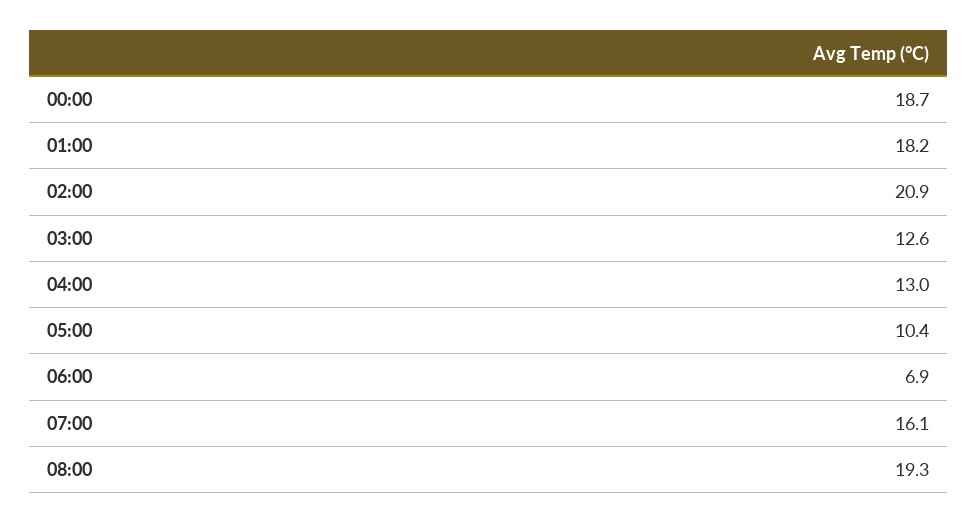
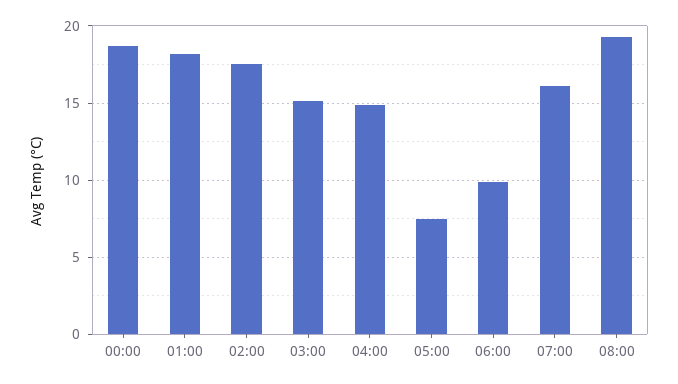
02:00: 20.9 -> 17.5
03:00: 12.6 -> 15
04:00: 13 -> 15
05:00: 10.4 -> 7.5
06:00: 6.9 -> 10

